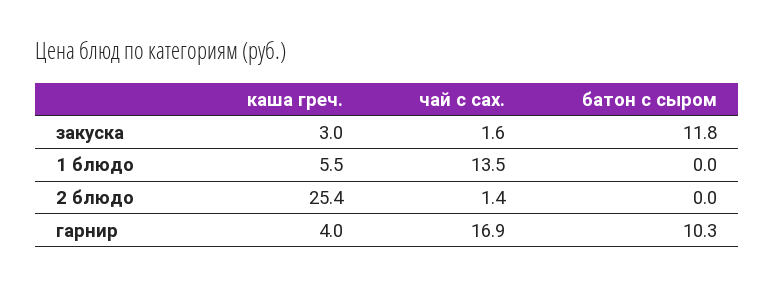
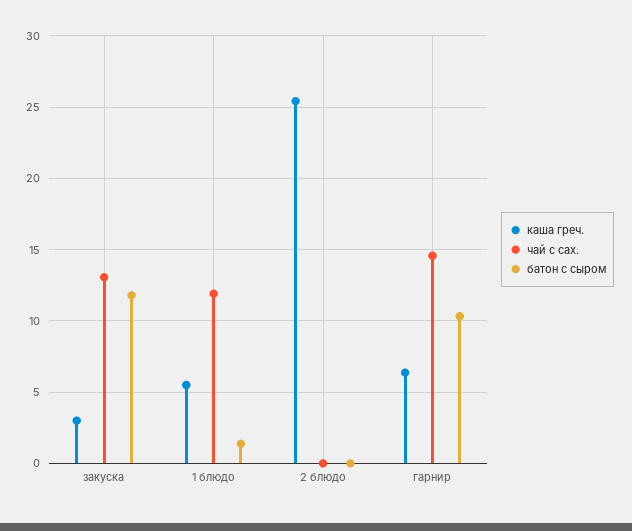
чай с сах., закуска: 1.6 -> 13
чай с сах., 1 блюдо: 13.5 -> 12
батон с сыром, 1 блюдо: 0 -> 1.5
чай с сах., 2 блюдо: 1.4 -> 0
каша греч., гарнир: 4 -> 6.5
чай с сах., гарнир: 16.9 -> 14.5

